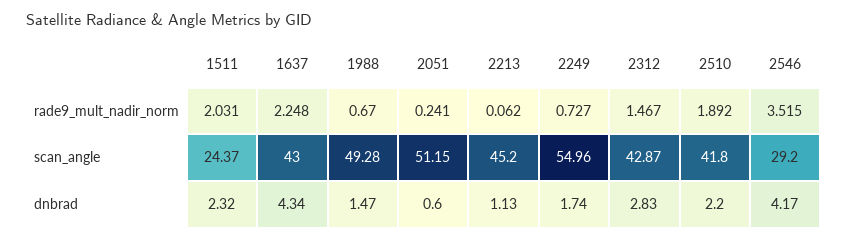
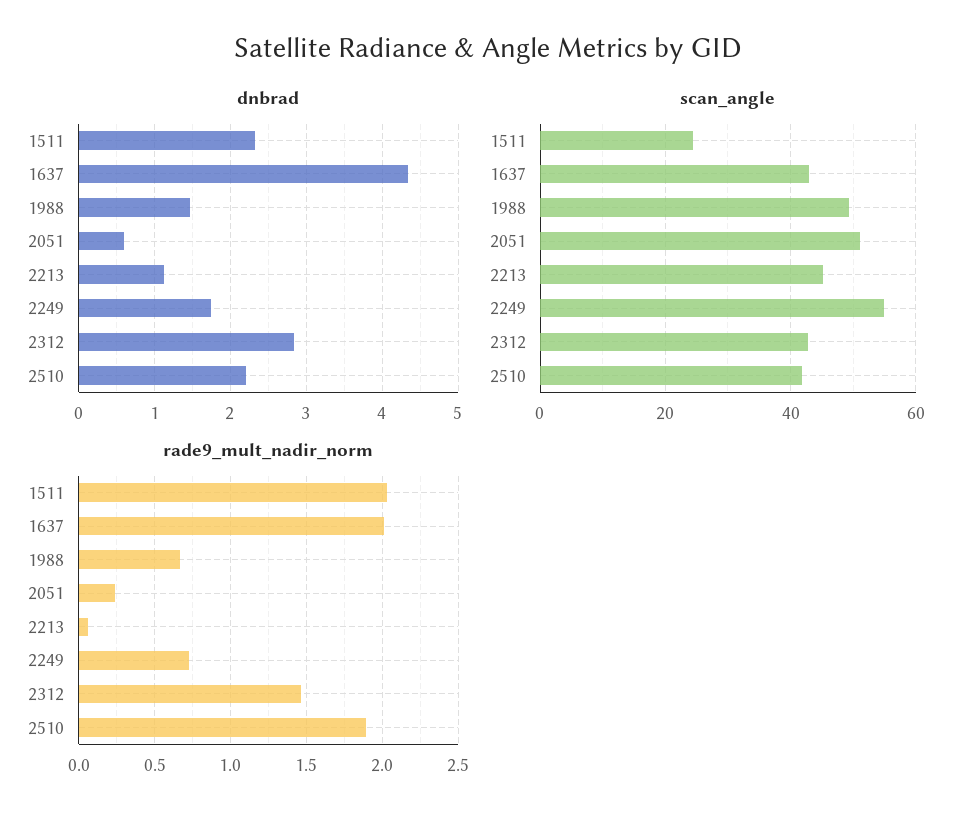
rade9_mult_nadir_norm, 1637: 2.248 -> 2
rade9_mult_nadir_norm, 2546: 3.515 -> none
scan_angle, 2546: 29.2 -> none
dnbrad, 2546: 4.17 -> none

